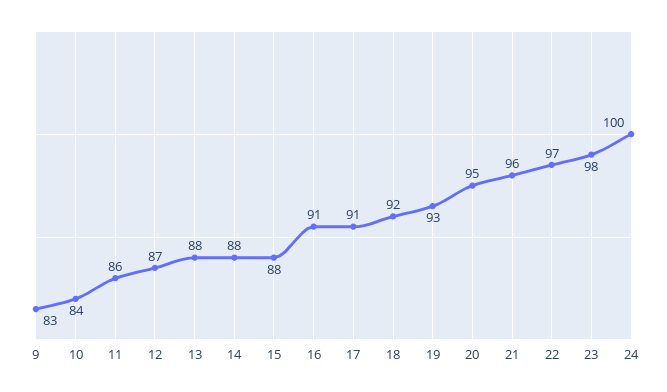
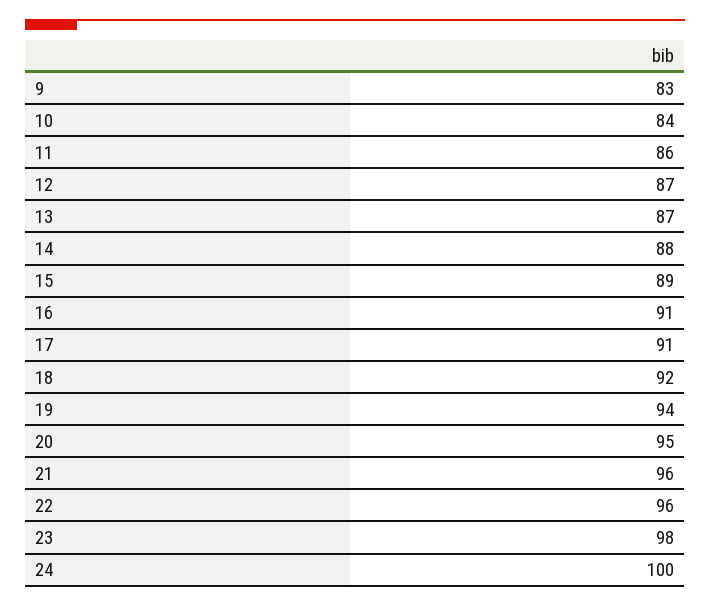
13: 88 -> 87
15: 88 -> 89
19: 93 -> 94
22: 97 -> 96

